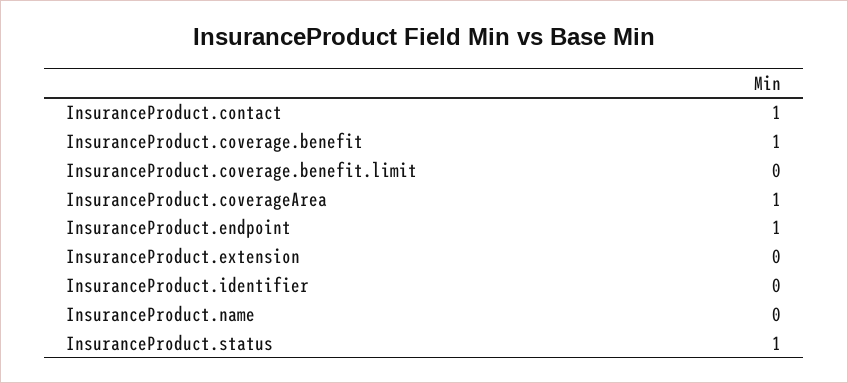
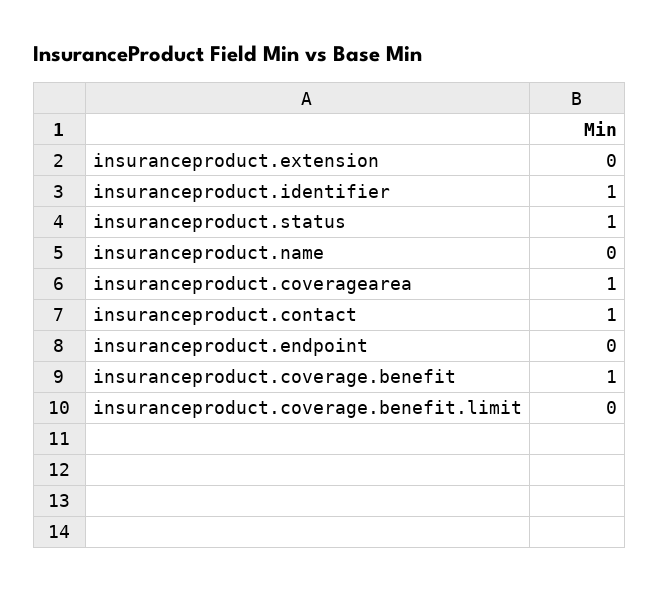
InsuranceProduct.endpoint: 1 -> 0
InsuranceProduct.identifier: 0 -> 1

